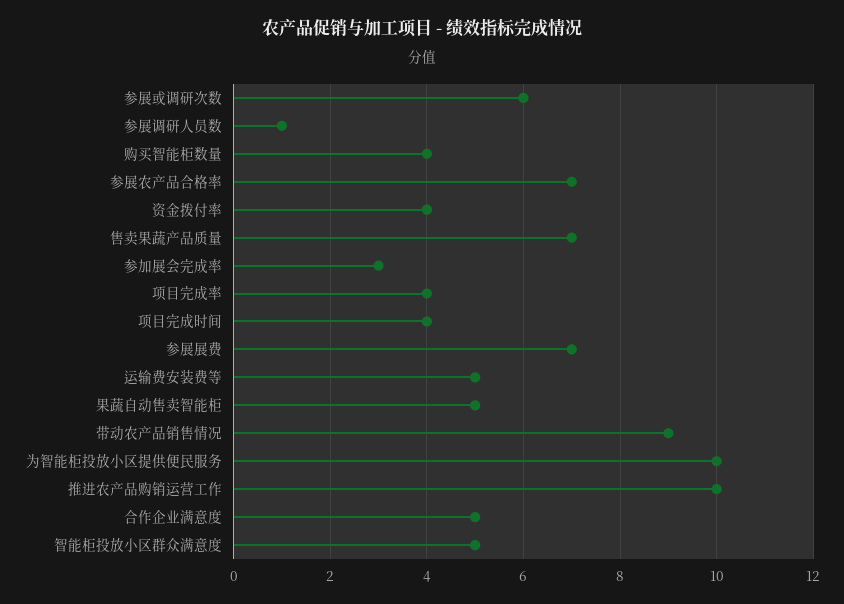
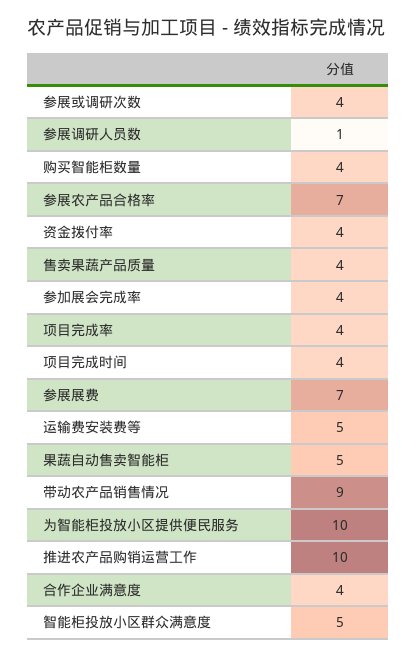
参展或调研次数: 6 -> 4
售卖果蔬产品质量: 7 -> 4
参加展会完成率: 3 -> 4
合作企业满意度: 5 -> 4

